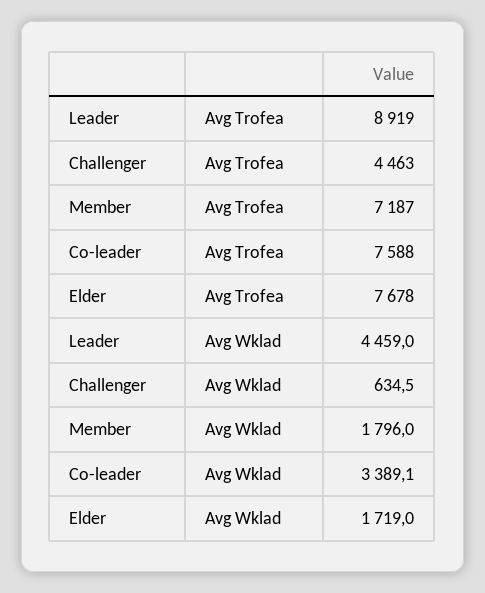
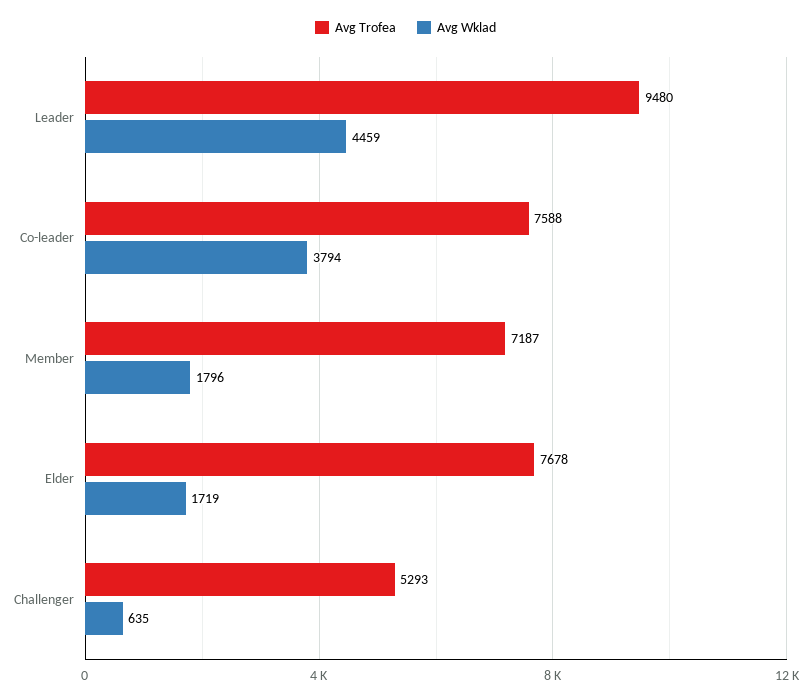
Avg Trofea, Leader: 8919 -> 9480
Avg Trofea, Challenger: 4463 -> 5293
Avg Wklad, Co-leader: 3389.1 -> 3794

